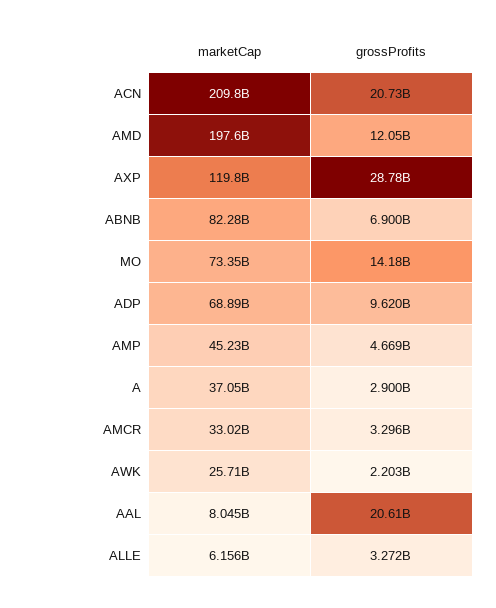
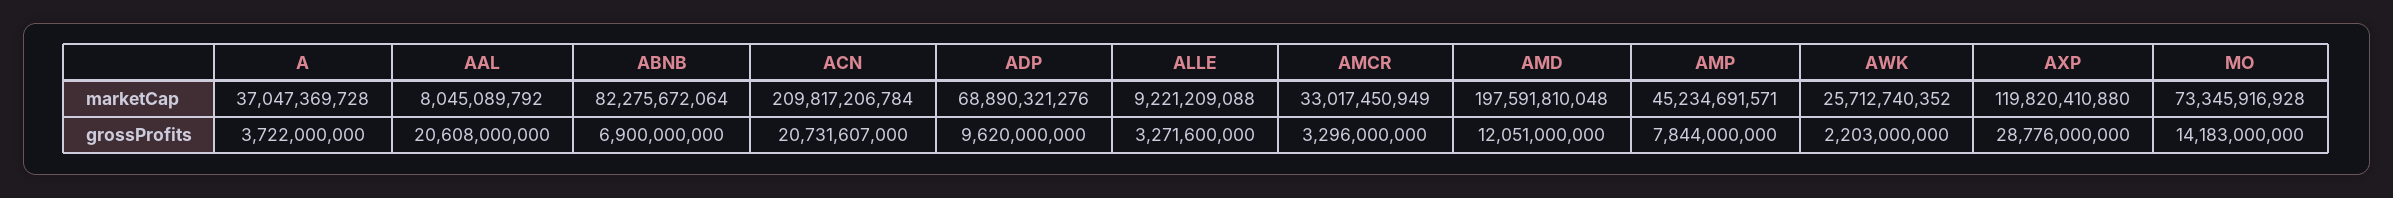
grossProfits, AMP: 4669000000 -> 7844000000
grossProfits, A: 2900000000 -> 3722000000
marketCap, ALLE: 6156000000 -> 9221209088

